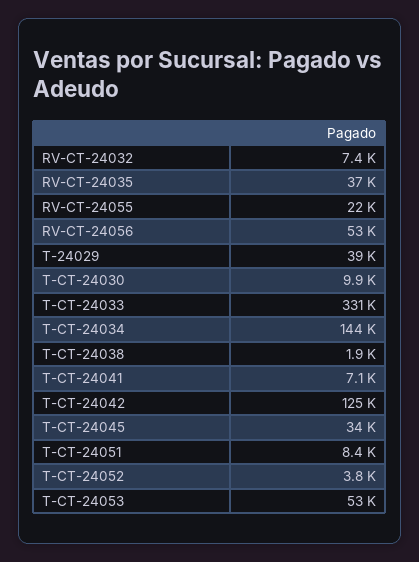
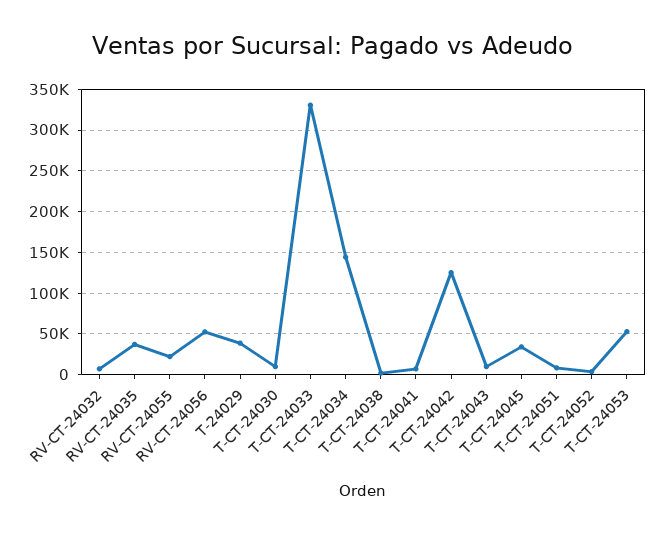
T-CT-24043: none -> 10000

